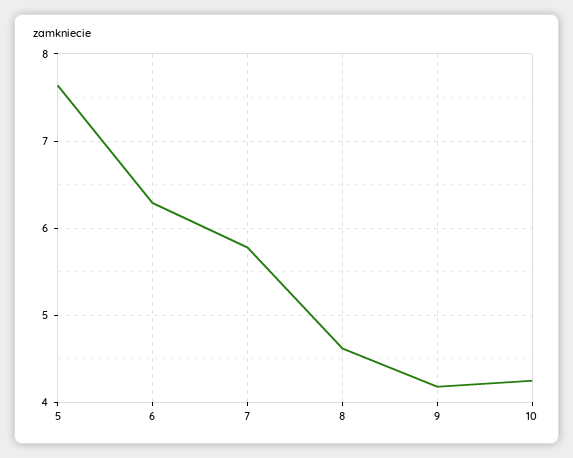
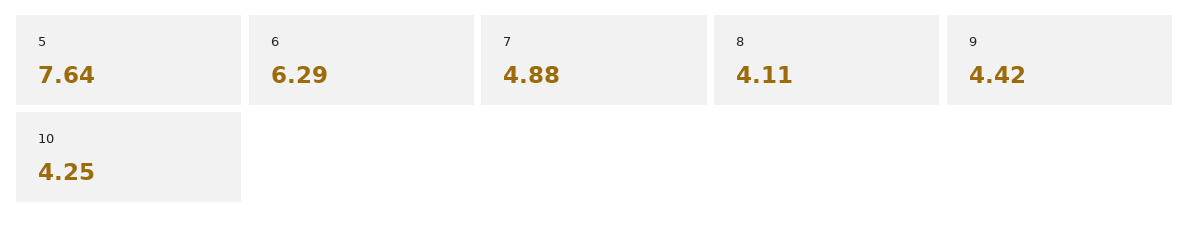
7: 5.8 -> 4.88
8: 4.6 -> 4.11
9: 4.2 -> 4.42

